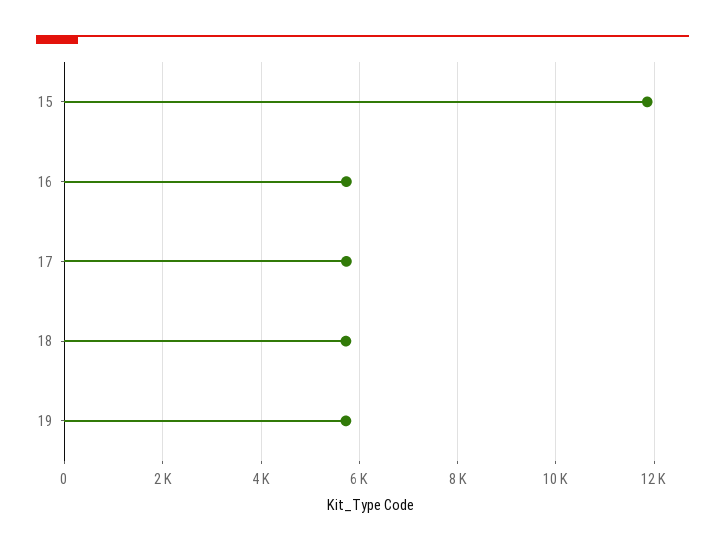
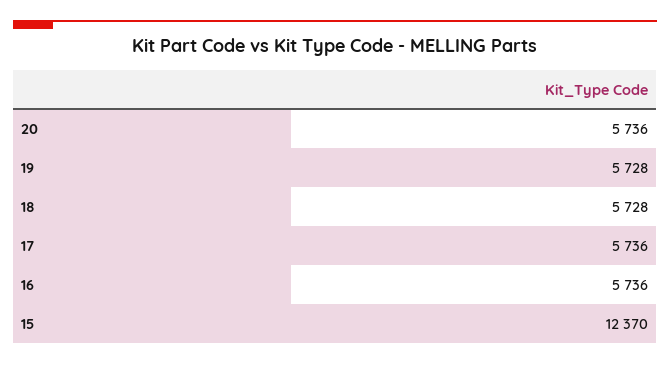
15: 11800 -> 12370
20: none -> 5736

